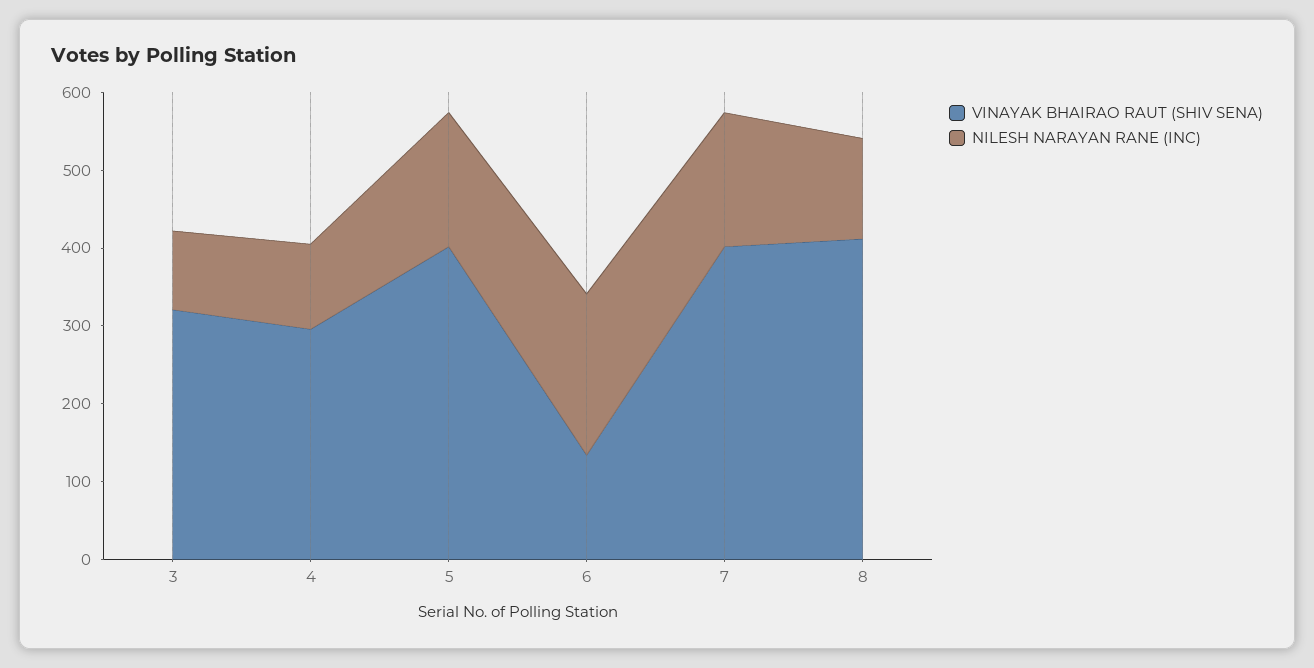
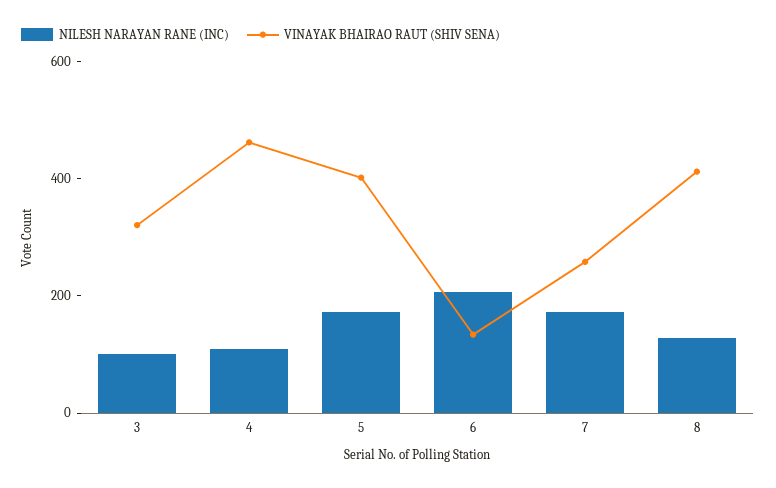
VINAYAK BHAIRAO RAUT (SHIV SENA), 4: 300 -> 450
VINAYAK BHAIRAO RAUT (SHIV SENA), 7: 400 -> 250

